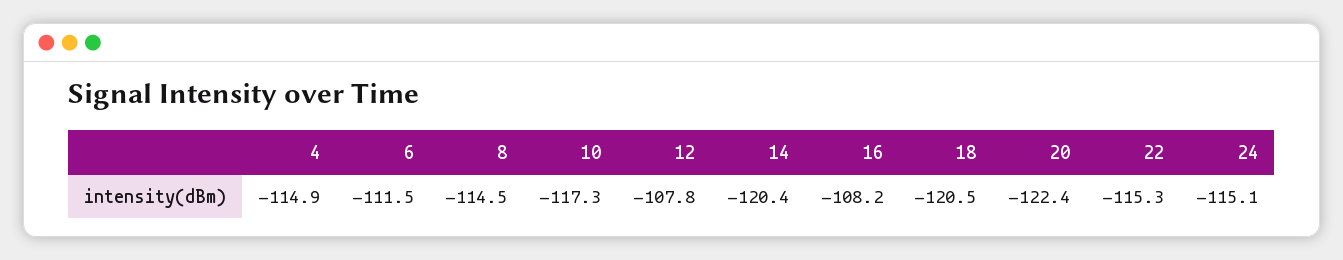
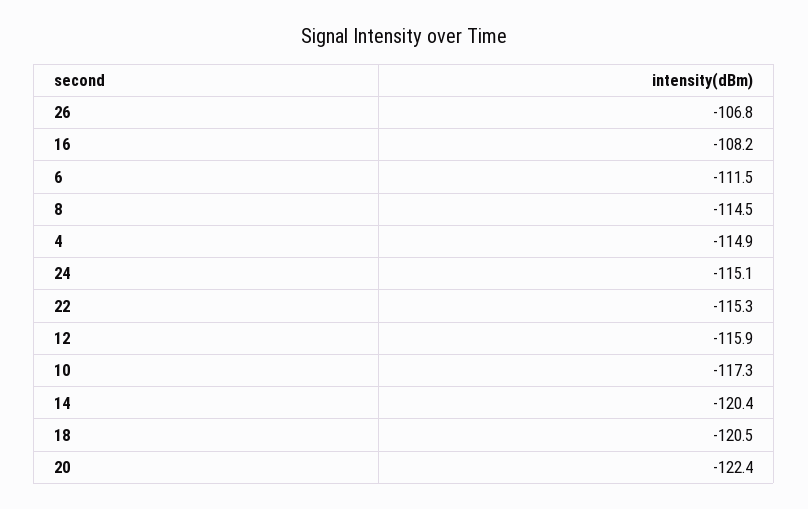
12: -107.8 -> -115.9
26: none -> -106.8

